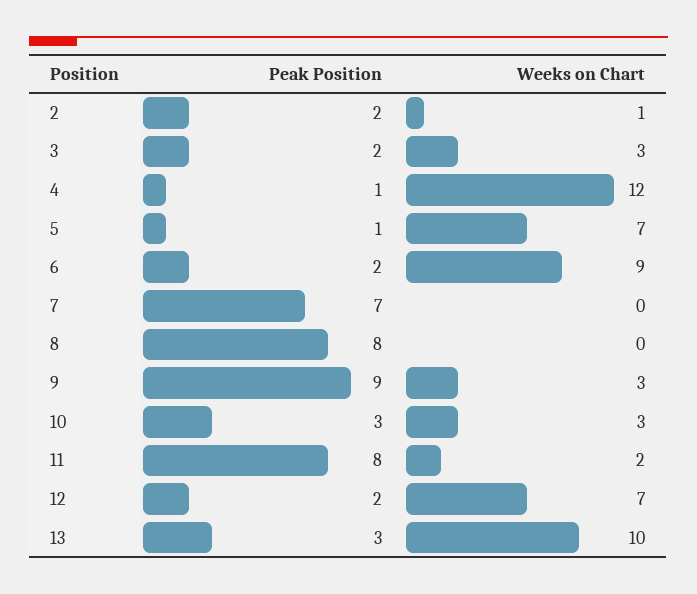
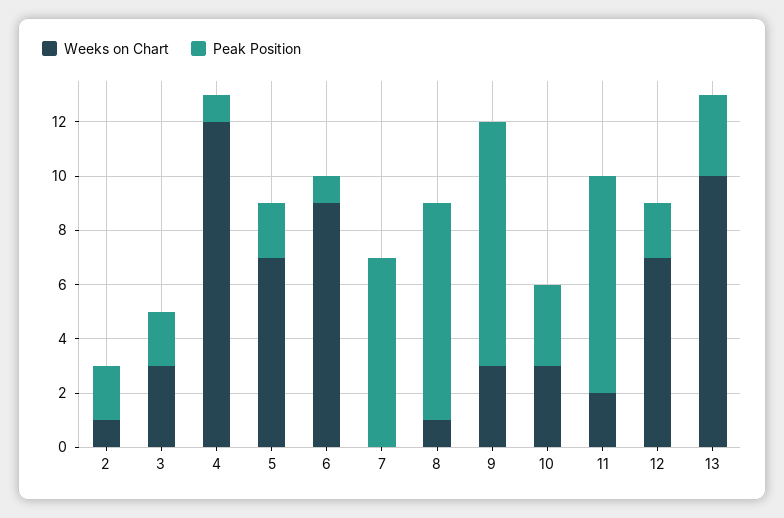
Peak Position, 5: 1 -> 2
Peak Position, 6: 2 -> 1
Weeks on Chart, 8: 0 -> 1

